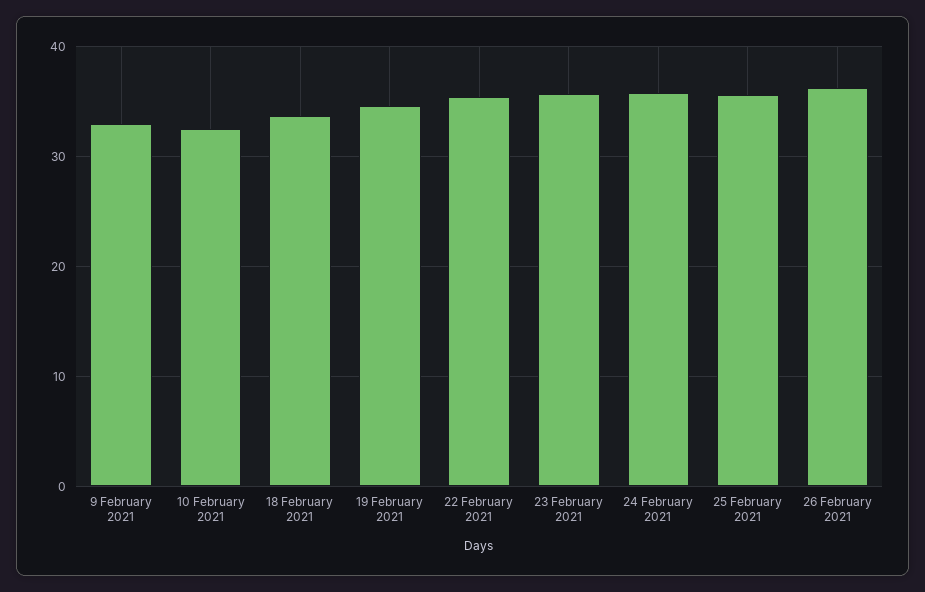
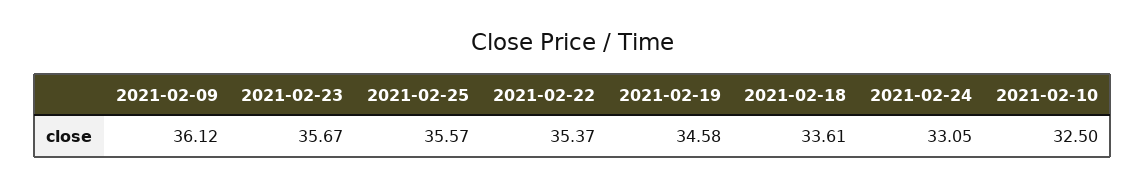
9 February 2021: 33 -> 36.12
24 February 2021: 36 -> 33.05
26 February 2021: 36 -> none

